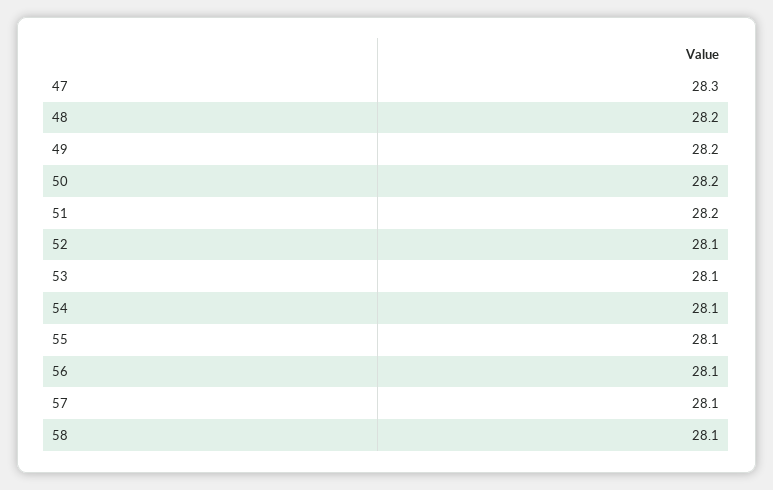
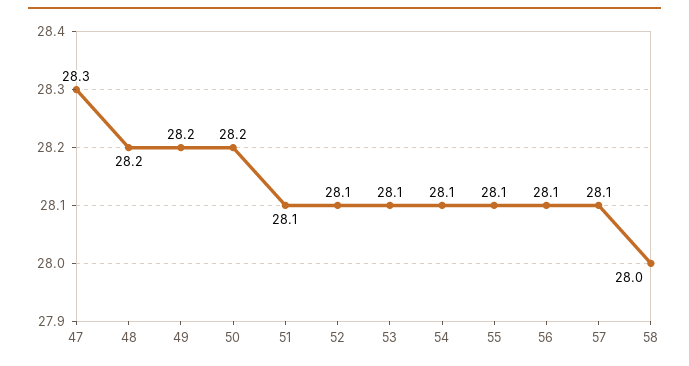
51: 28.2 -> 28.1
58: 28.1 -> 28

